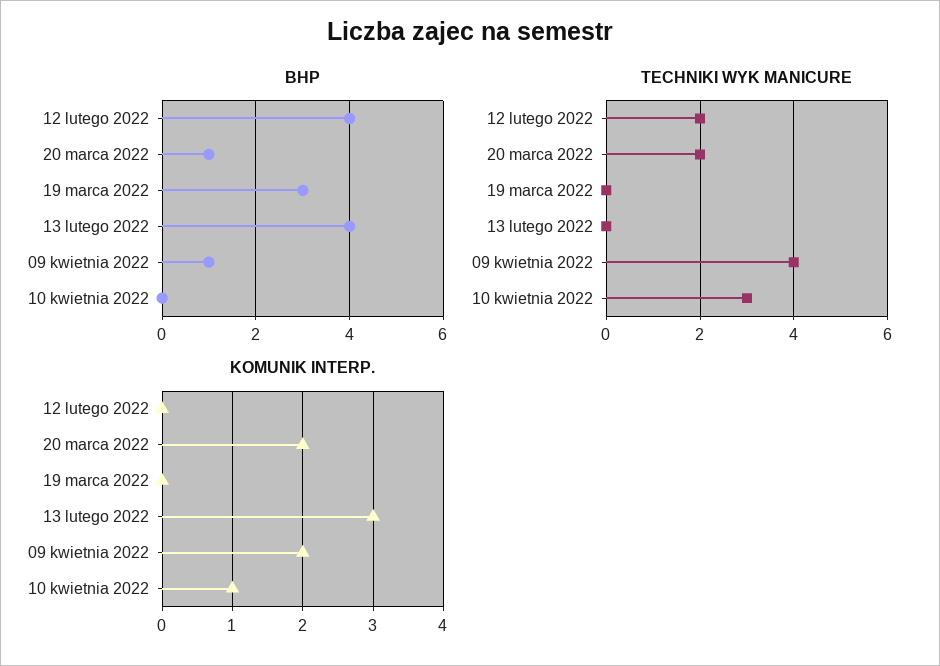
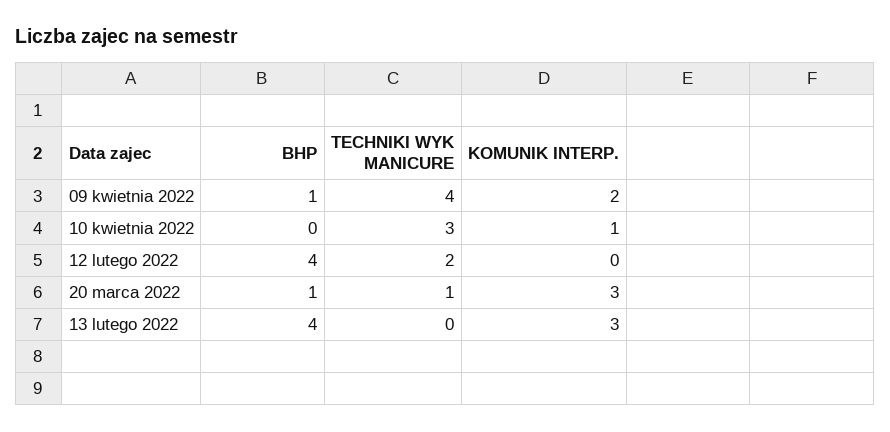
BHP, 19 marca 2022: 3 -> none
TECHNIKI WYK MANICURE, 20 marca 2022: 2 -> 1
TECHNIKI WYK MANICURE, 19 marca 2022: 0 -> none
KOMUNIK INTERP., 20 marca 2022: 2 -> 3
KOMUNIK INTERP., 19 marca 2022: 0 -> none

